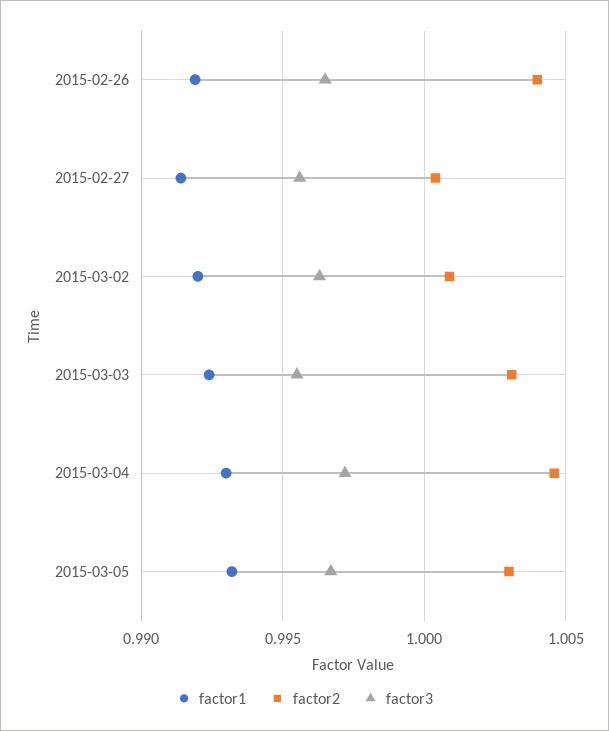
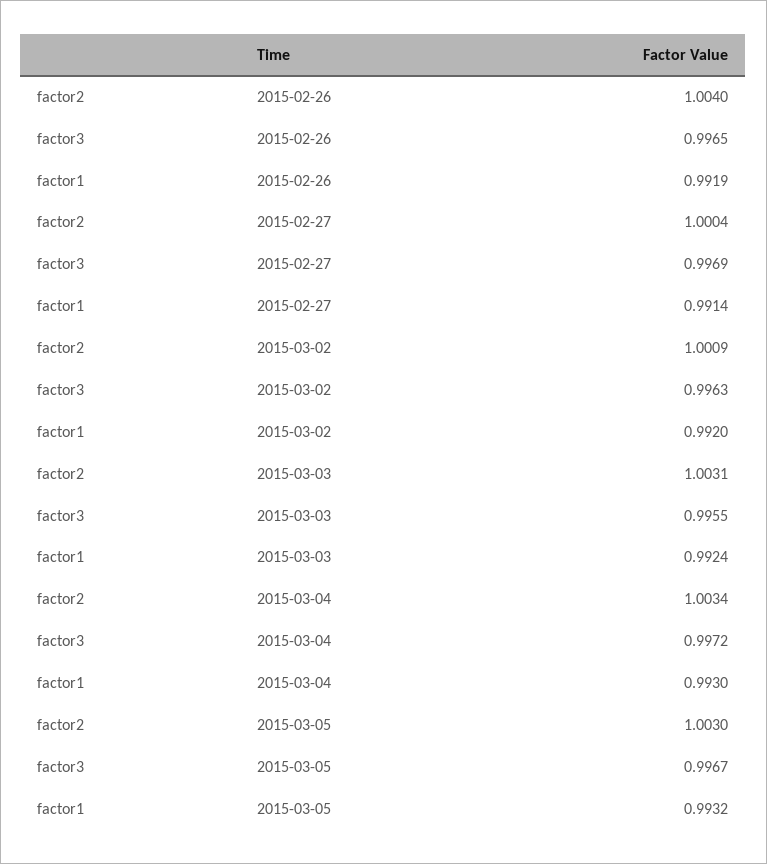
factor3, 2015-02-27: 0.9955 -> 0.9969
factor2, 2015-03-04: 1.0045 -> 1.0034

